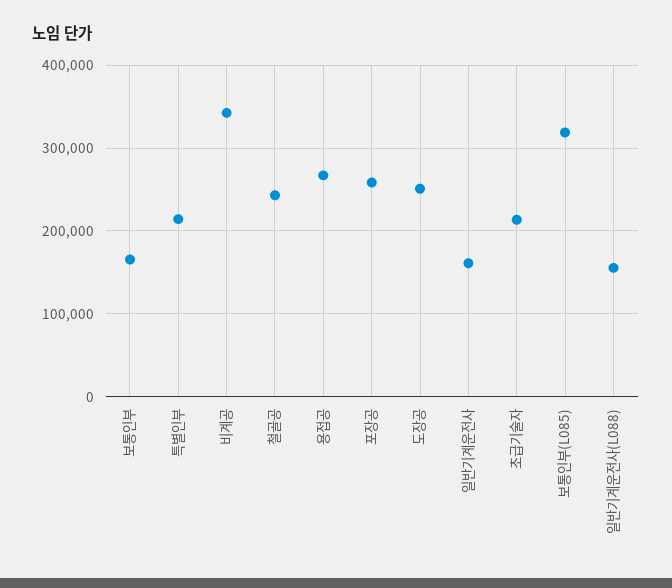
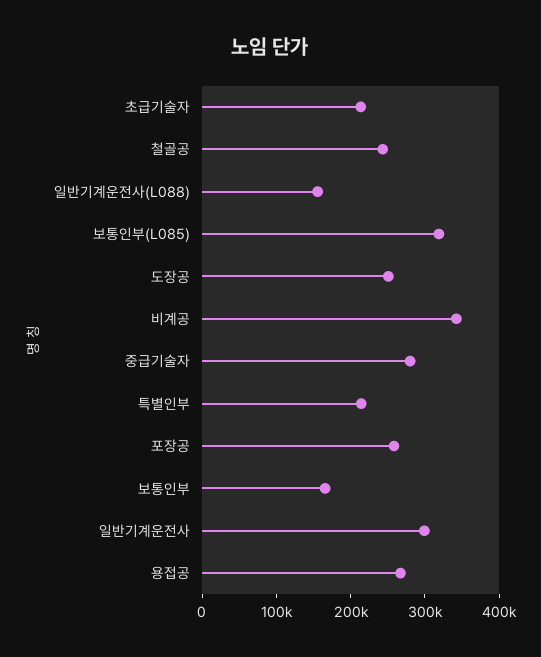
일반기계운전사: 160000 -> 300000
중급기술자: none -> 280000

